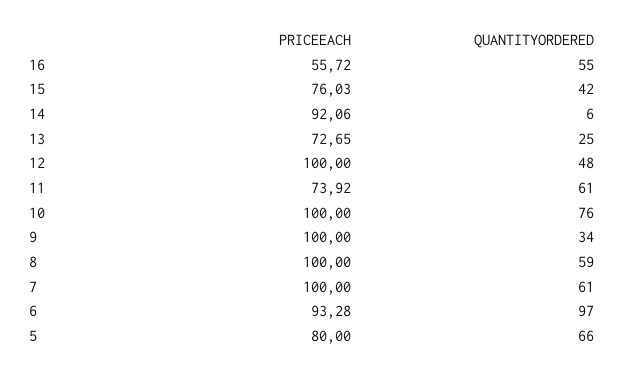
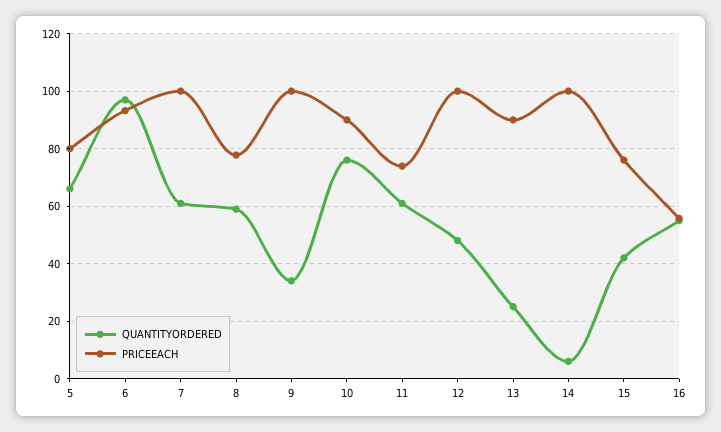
PRICEEACH, 14: 92.06 -> 100
PRICEEACH, 13: 72.65 -> 90
PRICEEACH, 10: 100 -> 90
PRICEEACH, 8: 100 -> 77.5

